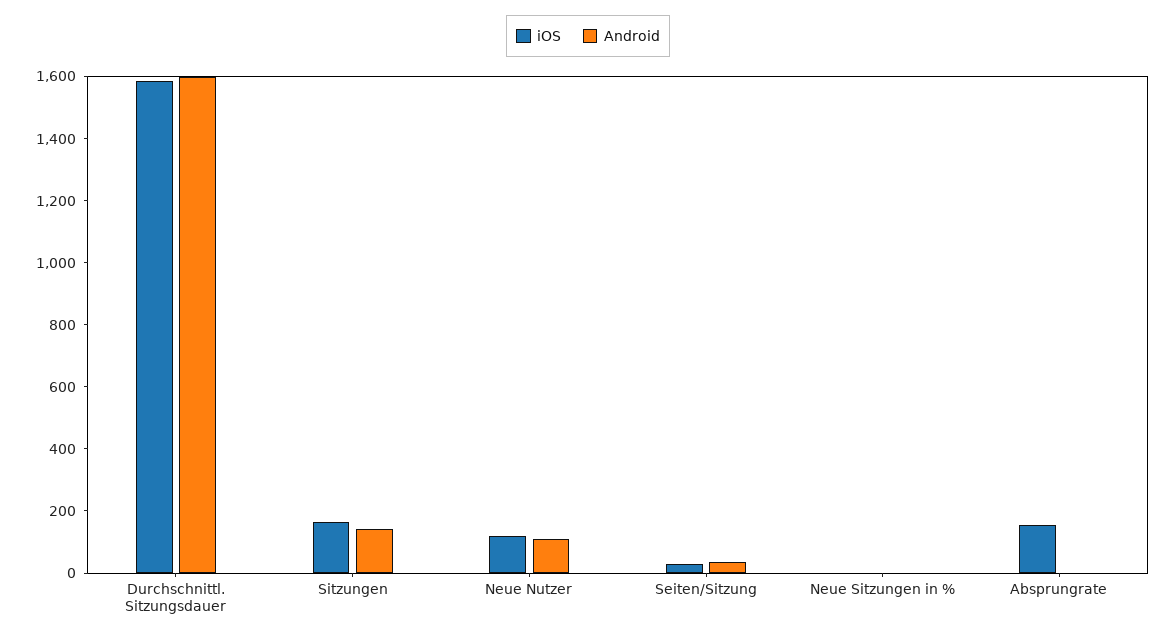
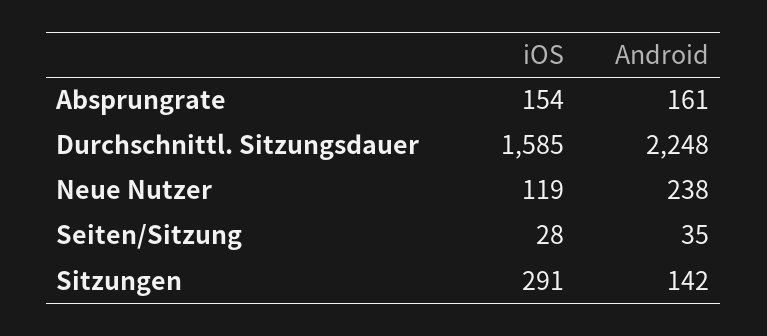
Android, Durchschnittl. Sitzungsdauer: 1600 -> 2248
iOS, Sitzungen: 150 -> 291
Android, Neue Nutzer: 100 -> 238
iOS, Neue Sitzungen in %: 0 -> none
Android, Neue Sitzungen in %: 0 -> none
Android, Absprungrate: 0 -> 161

